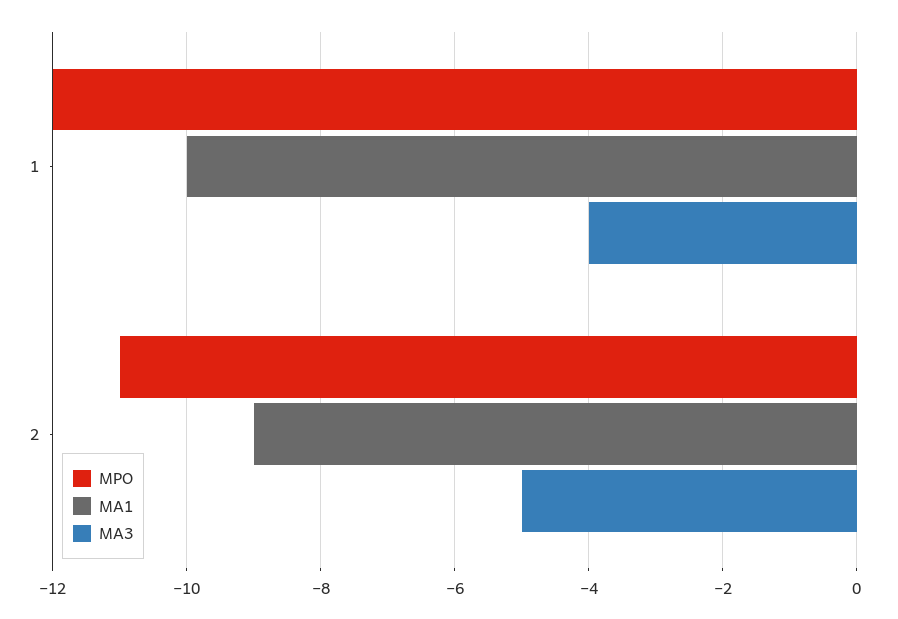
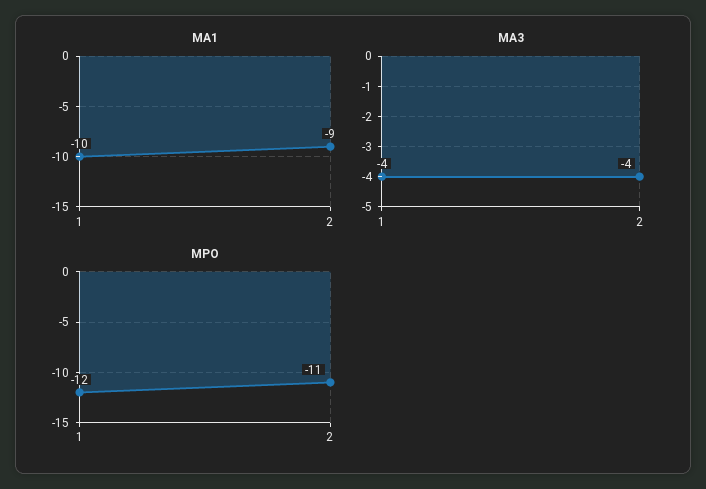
MA3, 2: -5 -> -4

